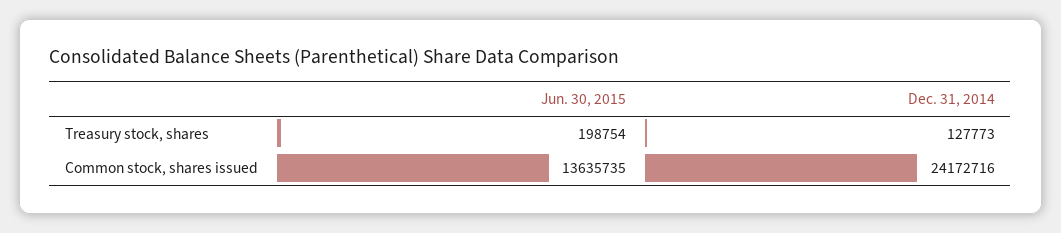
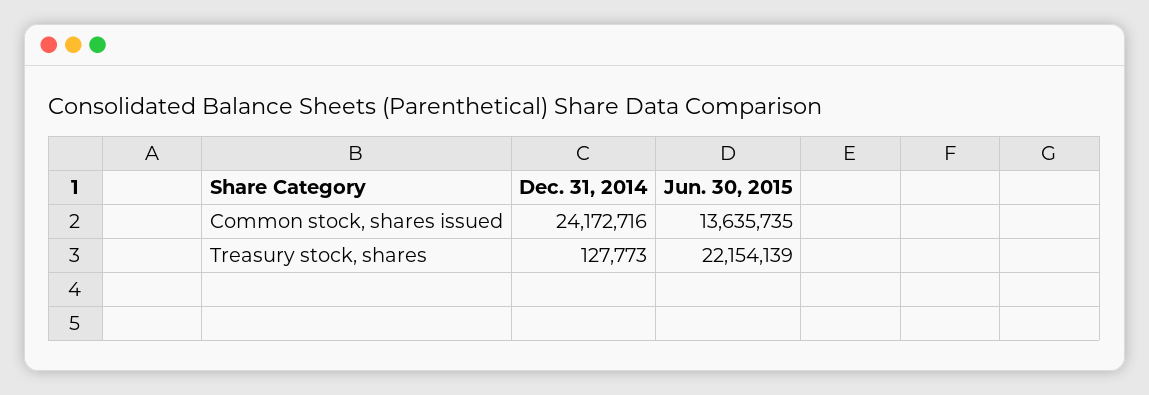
Jun. 30, 2015, Treasury stock, shares: 198754 -> 22154139

